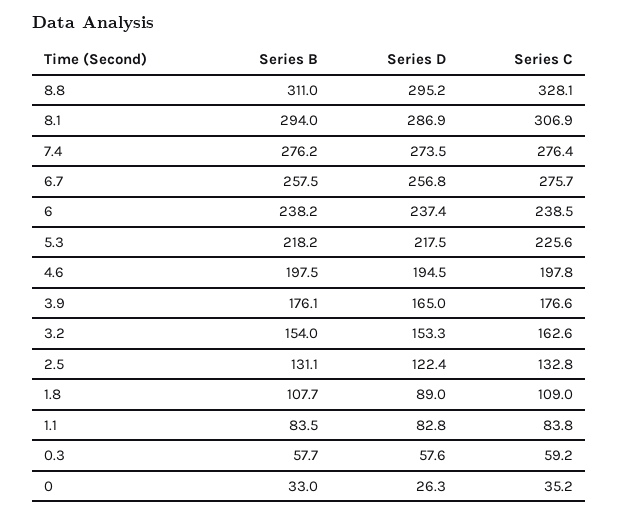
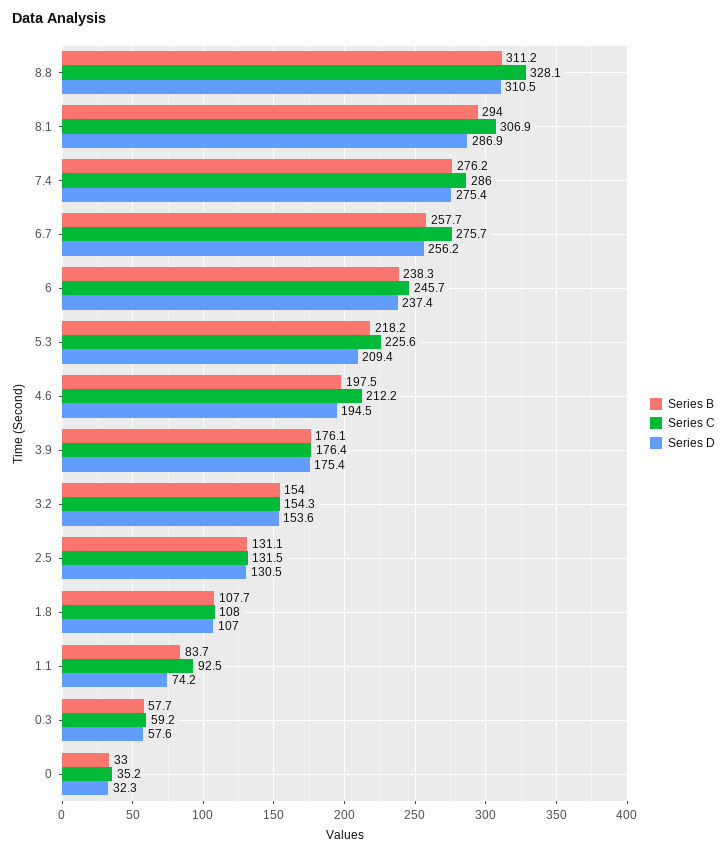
Series B, 8.8: 311 -> 311.2
Series D, 8.8: 295.2 -> 310.5
Series D, 7.4: 273.5 -> 275.4
Series C, 7.4: 276.4 -> 286
Series B, 6.7: 257.5 -> 257.7
Series D, 6.7: 256.8 -> 256.2
Series B, 6: 238.2 -> 238.3
Series C, 6: 238.5 -> 245.7
Series D, 5.3: 217.5 -> 209.4
Series C, 4.6: 197.8 -> 212.2
Series D, 3.9: 165 -> 175.4
Series C, 3.9: 176.6 -> 176.4
Series D, 3.2: 153.3 -> 153.6
Series C, 3.2: 162.6 -> 154.3
Series D, 2.5: 122.4 -> 130.5
Series C, 2.5: 132.8 -> 131.5
Series D, 1.8: 89 -> 107
Series C, 1.8: 109 -> 108
Series B, 1.1: 83.5 -> 83.7
Series D, 1.1: 82.8 -> 74.2
Series C, 1.1: 83.8 -> 92.5
Series D, 0: 26.3 -> 32.3

